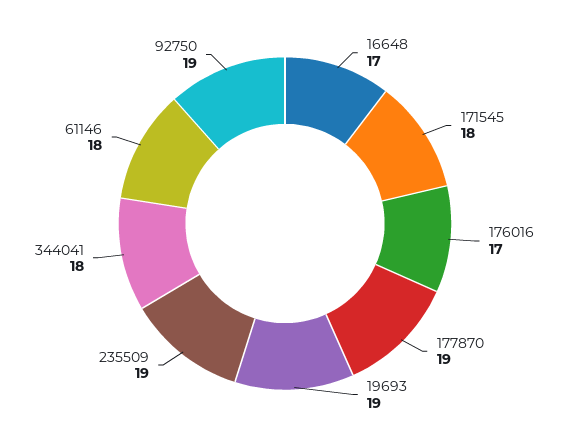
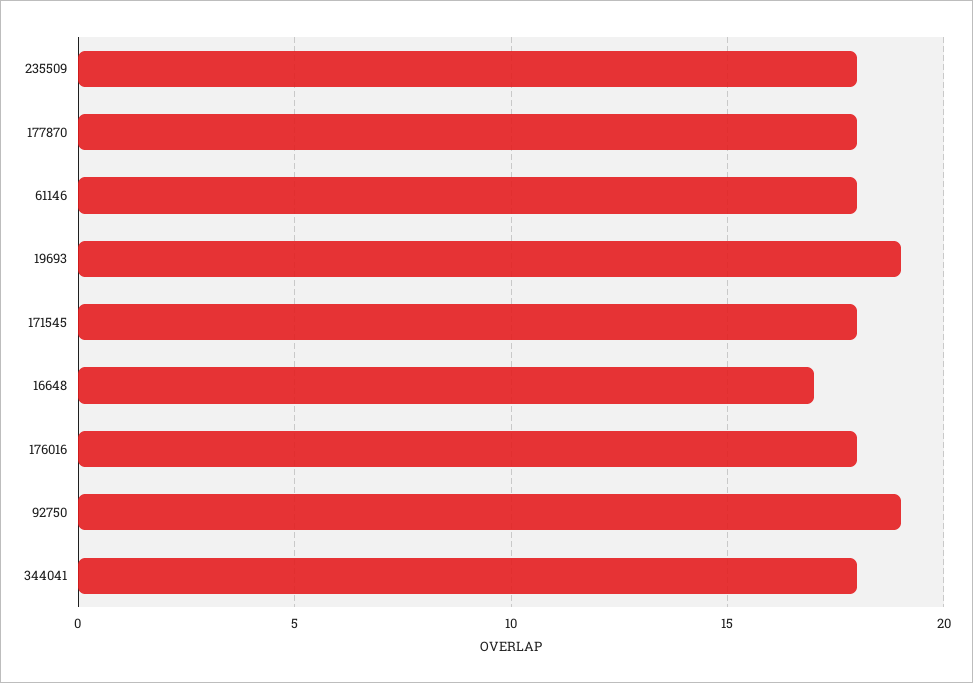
176016: 17 -> 18
177870: 19 -> 18
235509: 19 -> 18

